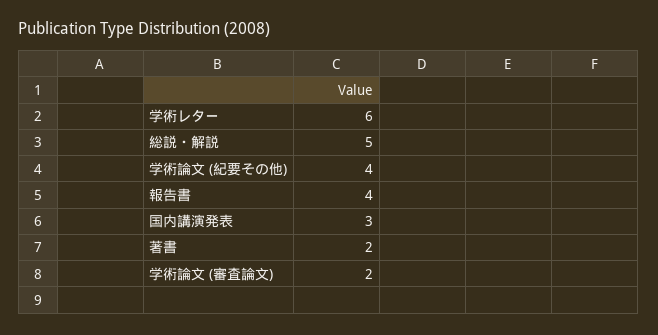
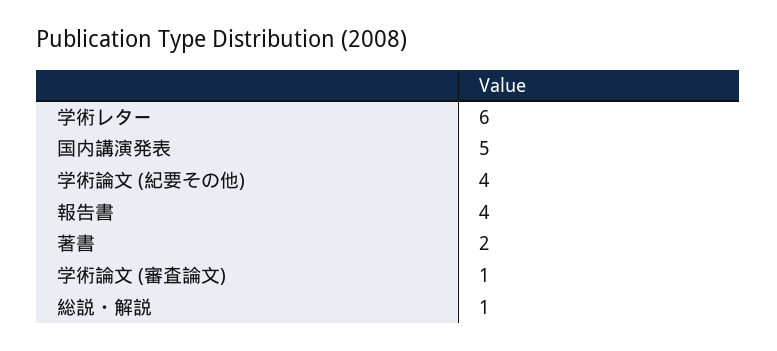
総説・解説: 5 -> 1
国内講演発表: 3 -> 5
学術論文 (審査論文): 2 -> 1

